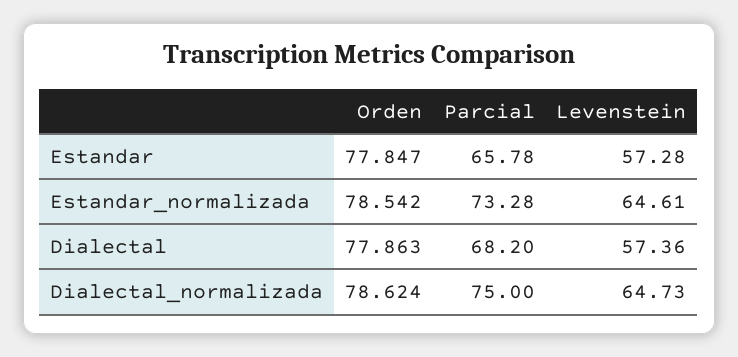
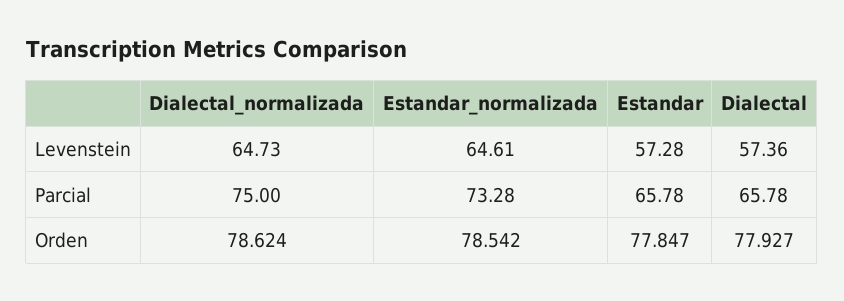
Orden, Dialectal: 77.863 -> 77.927
Parcial, Dialectal: 68.2 -> 65.78

